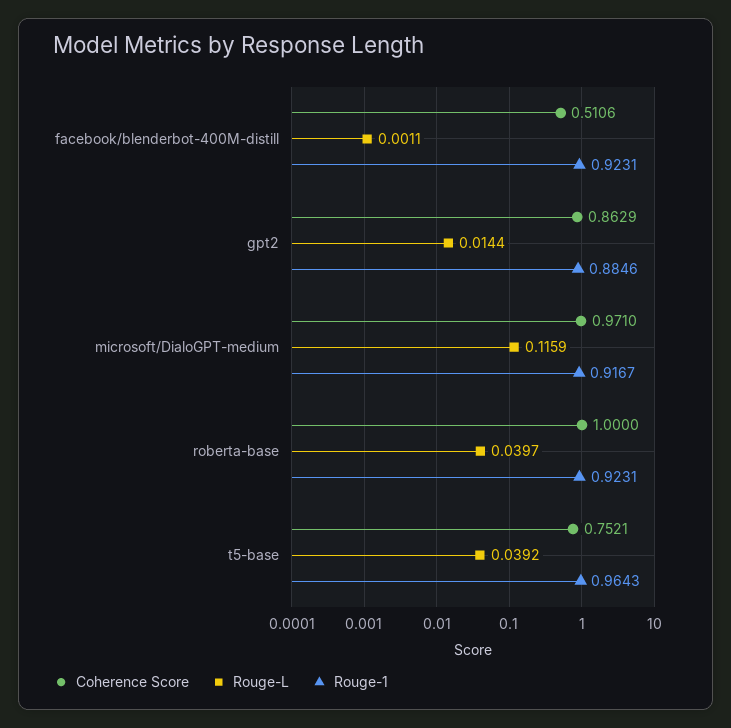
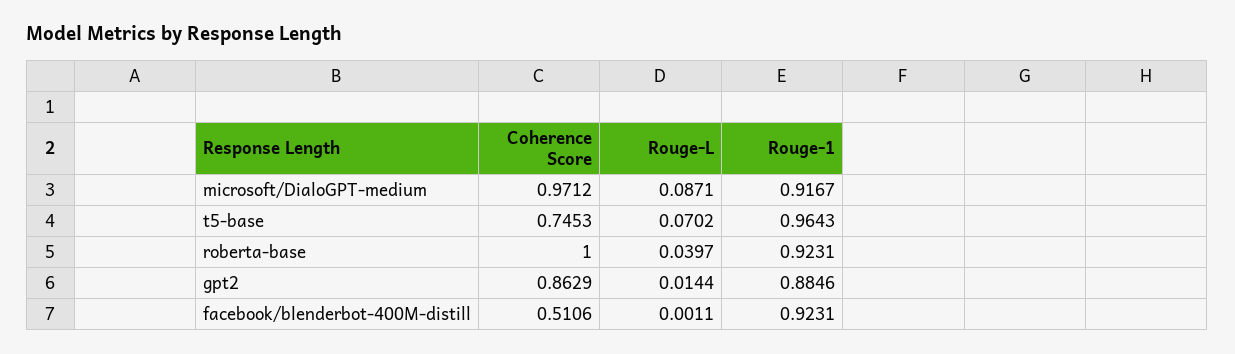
Coherence Score, microsoft/DialoGPT-medium: 0.971 -> 0.9712
Rouge-L, microsoft/DialoGPT-medium: 0.1159 -> 0.0871
Coherence Score, t5-base: 0.7521 -> 0.7453
Rouge-L, t5-base: 0.0392 -> 0.0702

